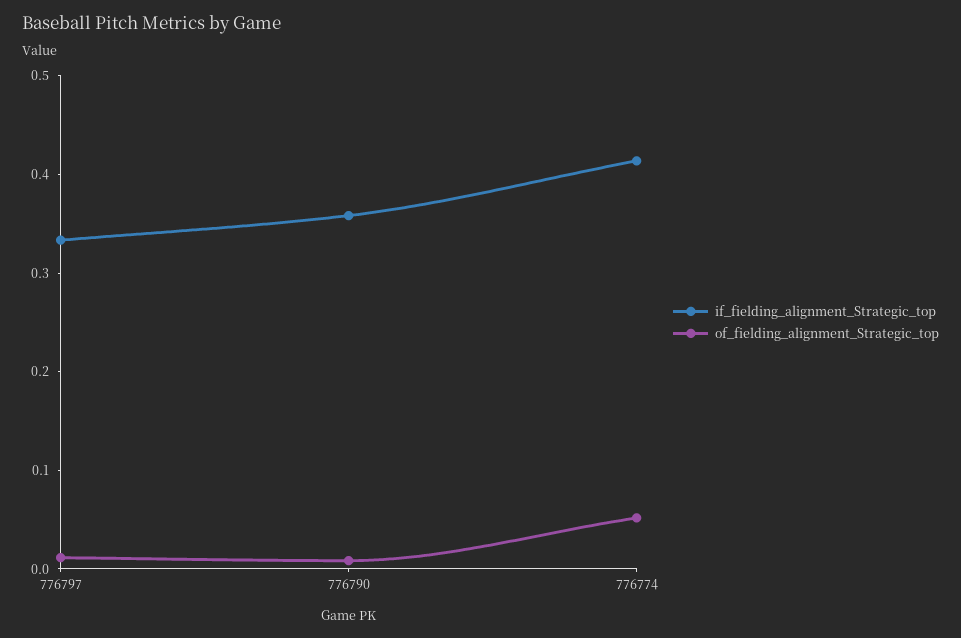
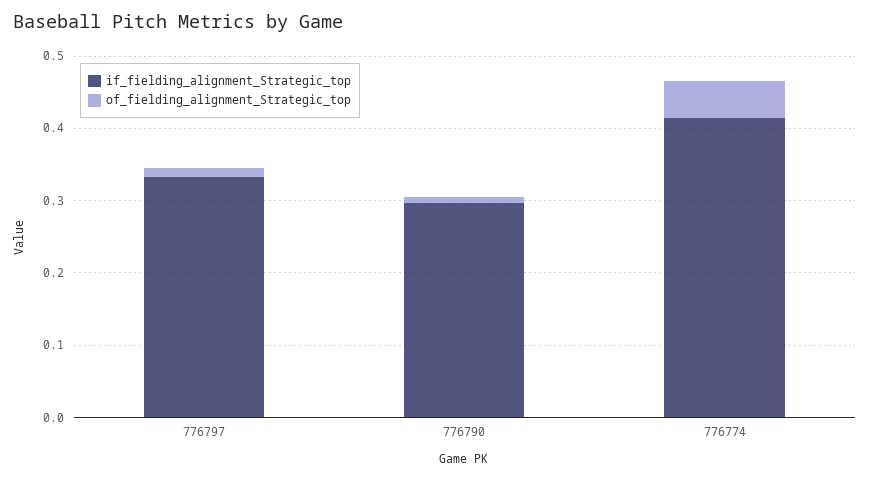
if_fielding_alignment_Strategic_top, 776790: 0.36 -> 0.3

